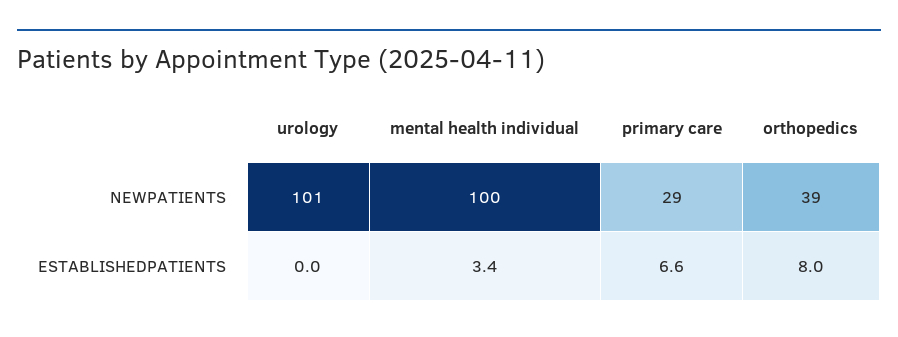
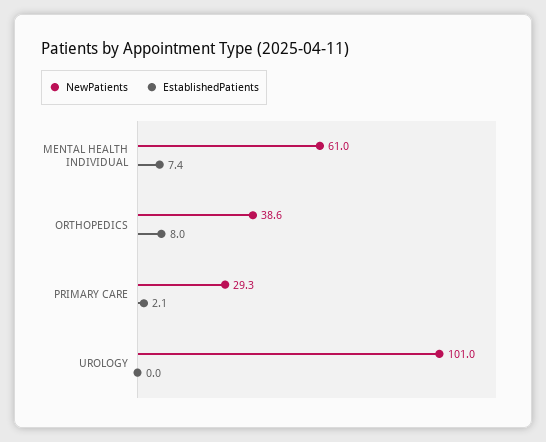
NEWPATIENTS, mental health individual: 100 -> 61
ESTABLISHEDPATIENTS, mental health individual: 3.4 -> 7.4
ESTABLISHEDPATIENTS, primary care: 6.6 -> 2.1

